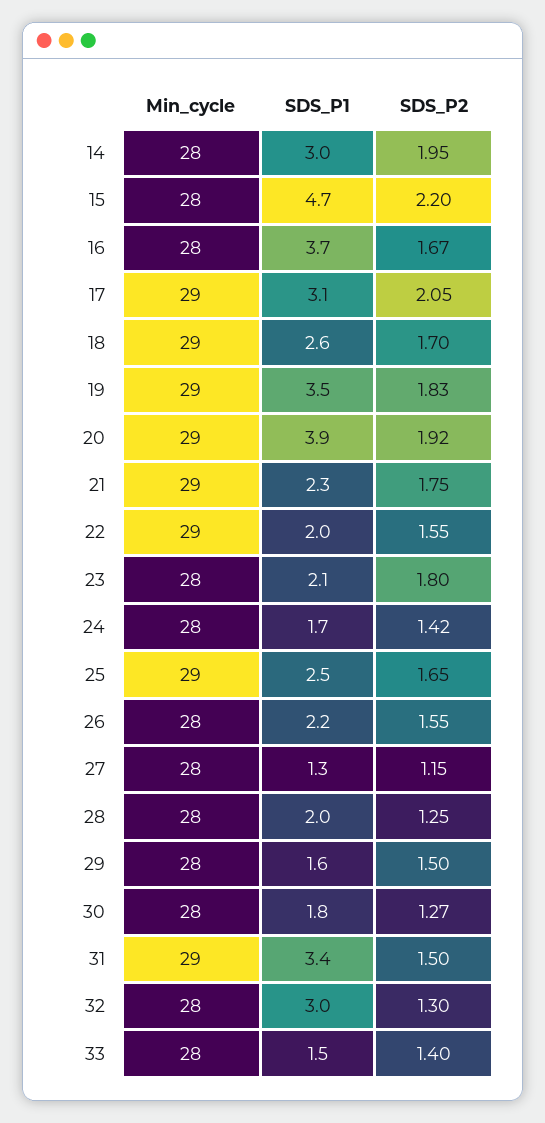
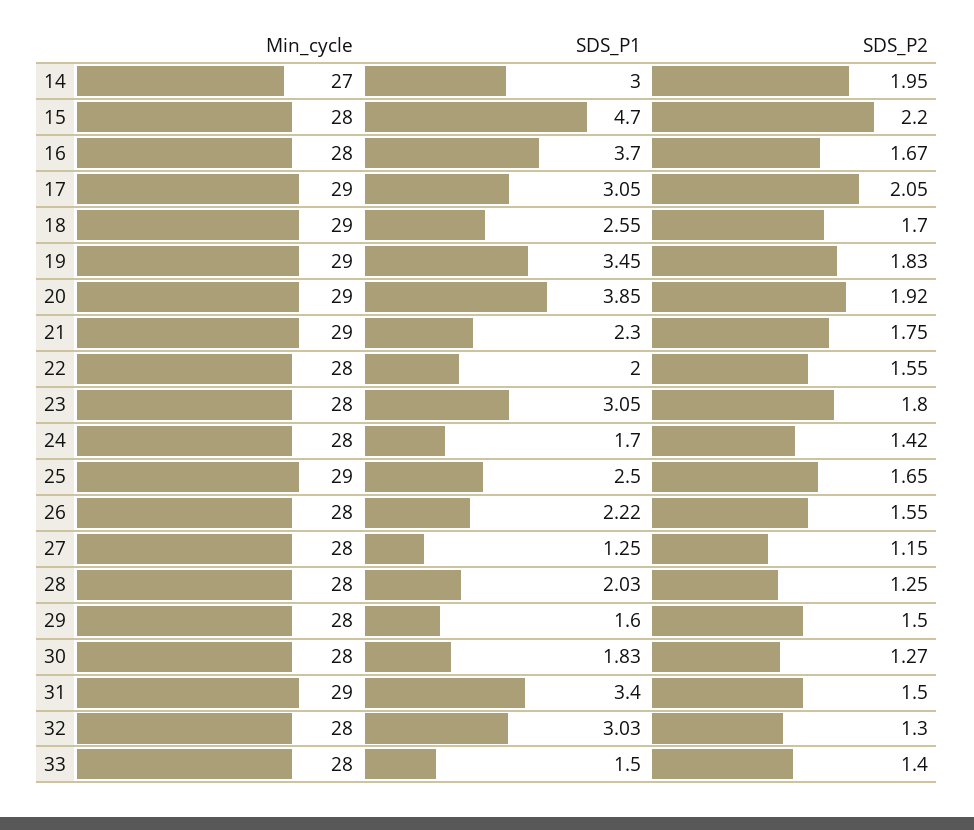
Min_cycle, 14: 28 -> 27
Min_cycle, 22: 29 -> 28
SDS_P1, 23: 2.1 -> 3.05

